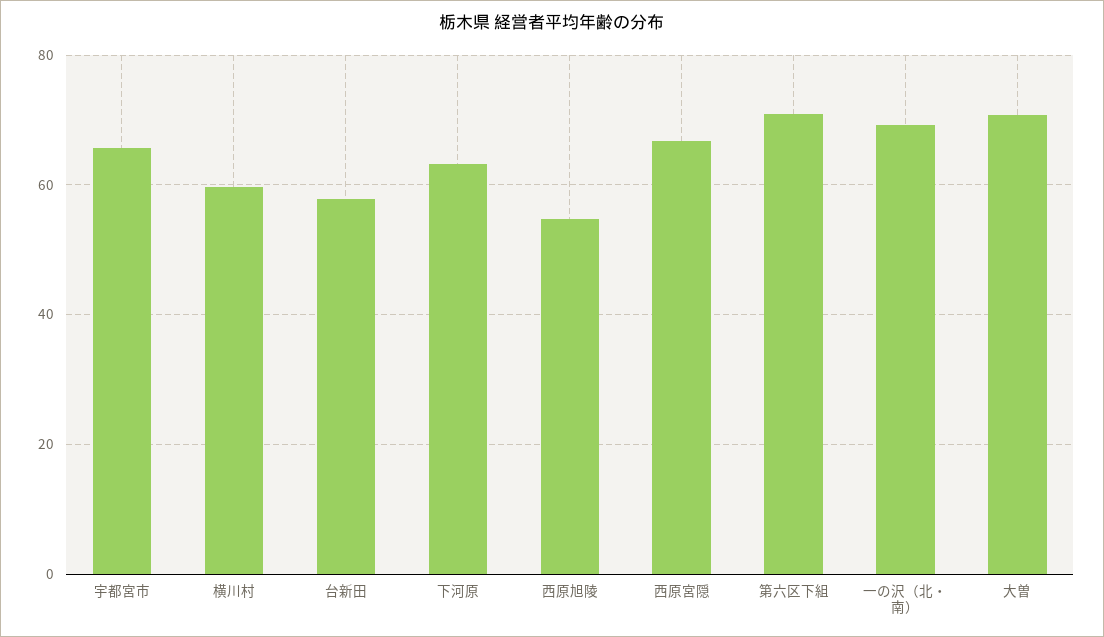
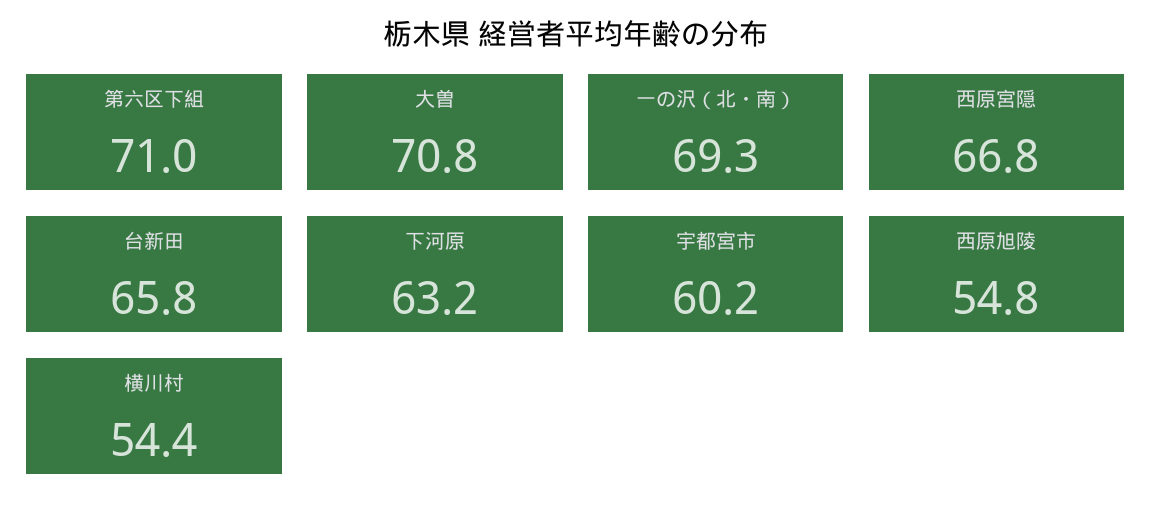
宇都宮市: 66 -> 60.2
横川村: 60 -> 54.4
台新田: 58 -> 65.8

